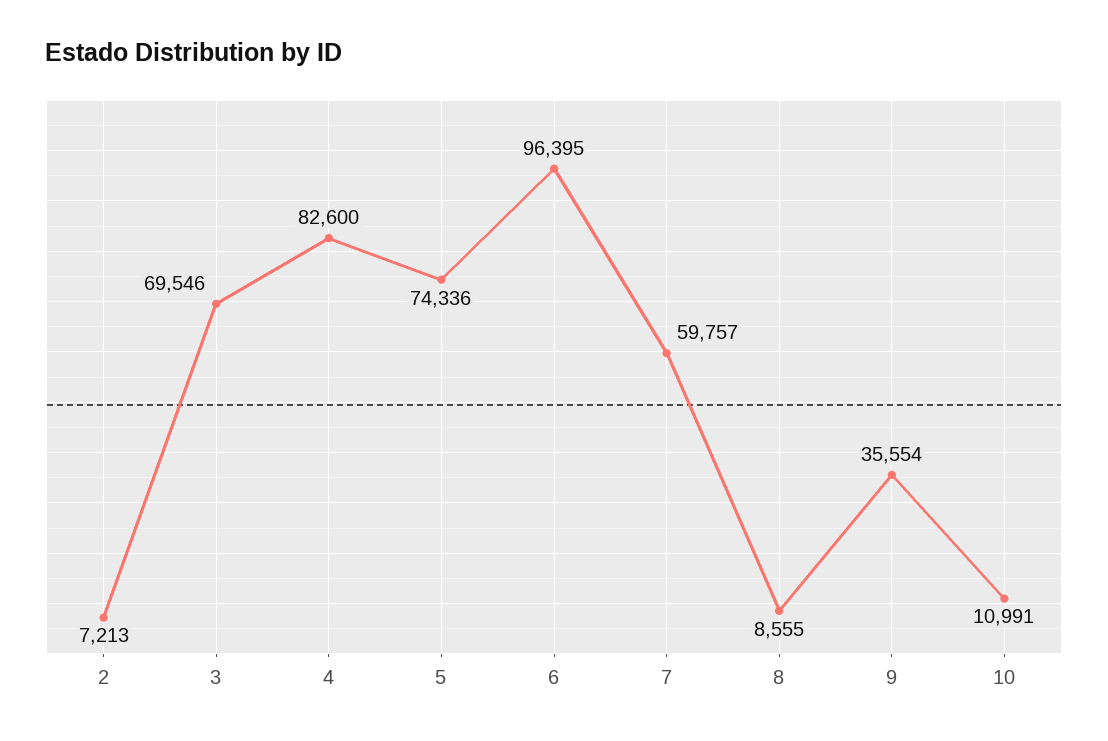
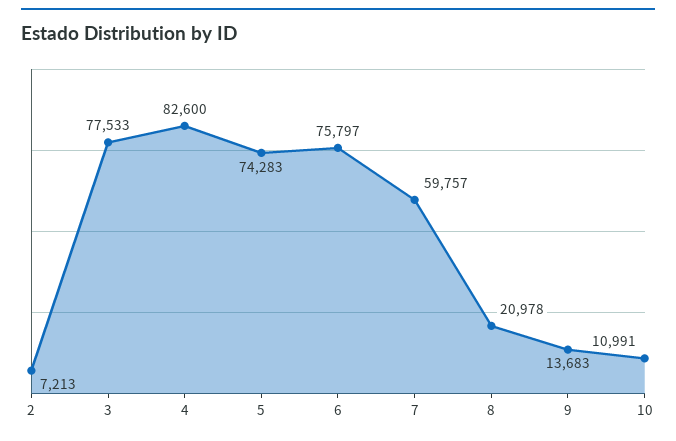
3: 69546 -> 77533
5: 74336 -> 74283
6: 96395 -> 75797
8: 8555 -> 20978
9: 35554 -> 13683

